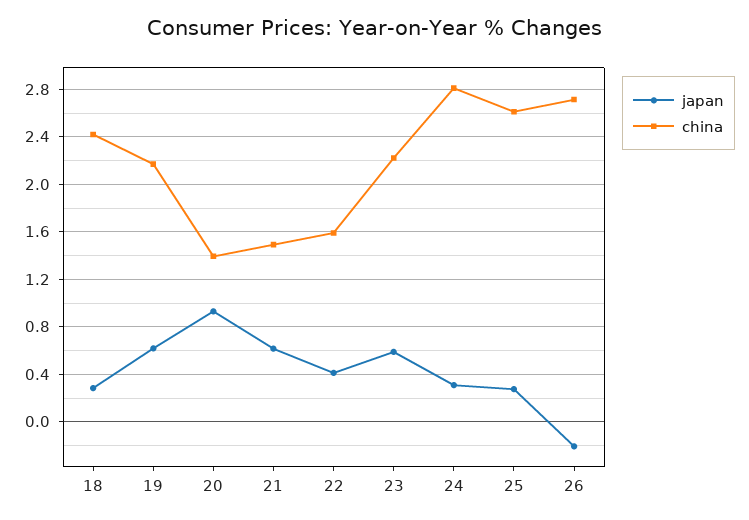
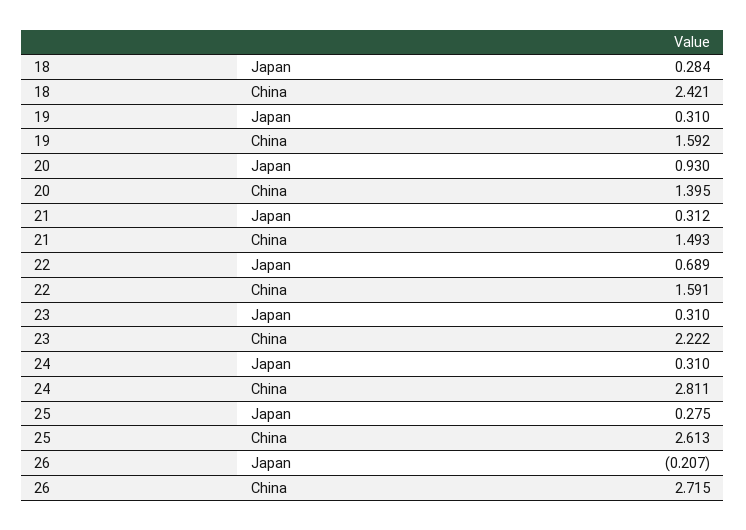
japan, 19: 0.6 -> 0.31
china, 19: 2.2 -> 1.592
japan, 21: 0.6 -> 0.312
japan, 22: 0.4 -> 0.689
japan, 23: 0.6 -> 0.31

